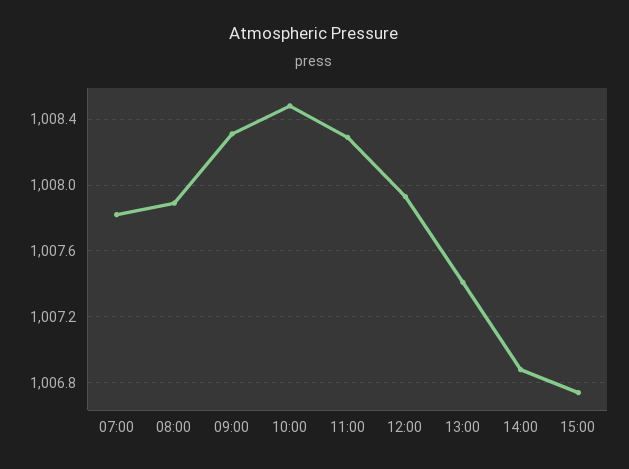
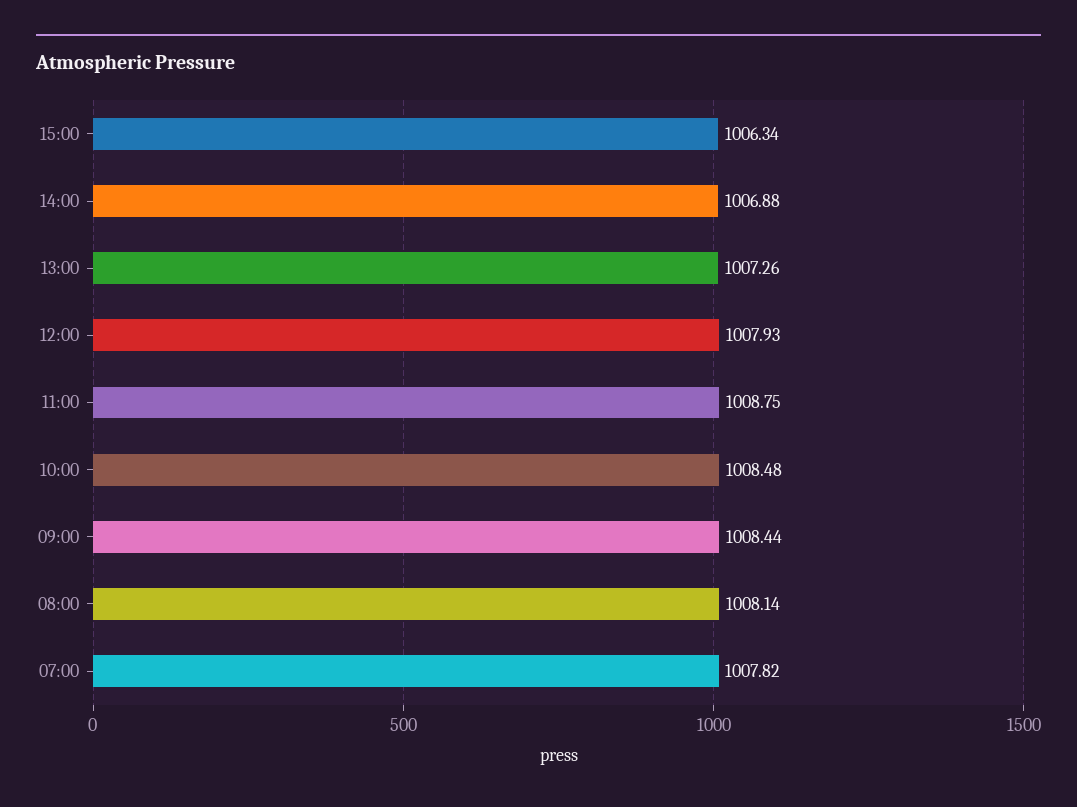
08:00: 1007.9 -> 1008.14
09:00: 1008.3 -> 1008.44
11:00: 1008.3 -> 1008.75
13:00: 1007.4 -> 1007.26
15:00: 1006.75 -> 1006.34

